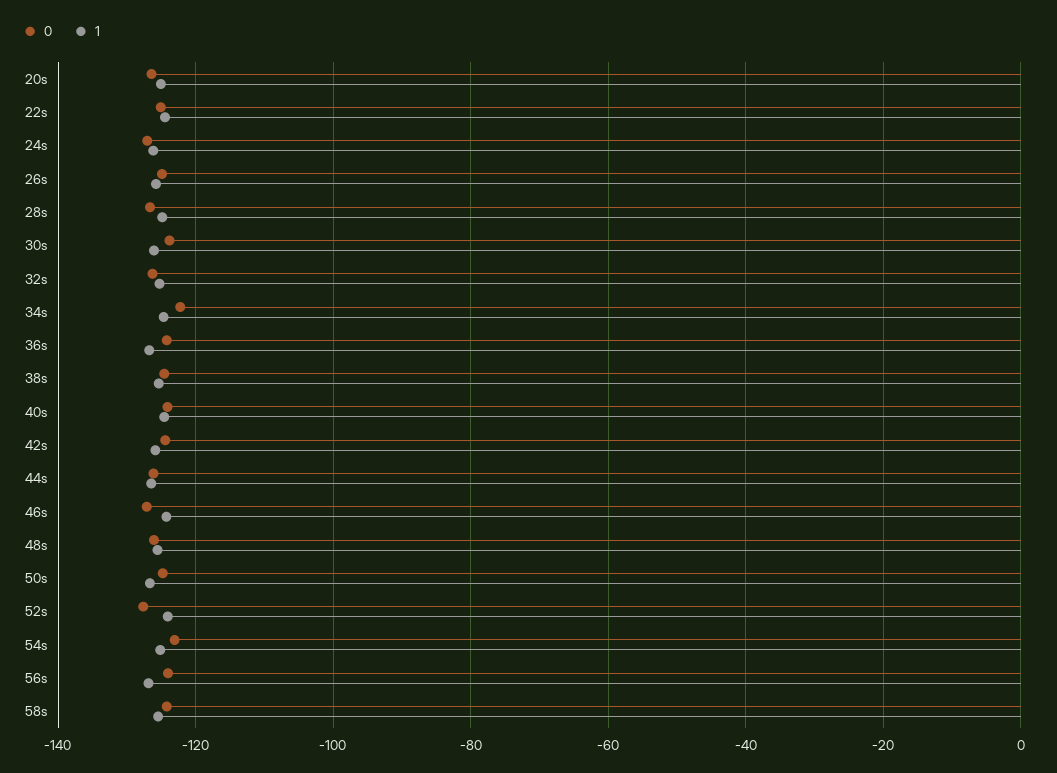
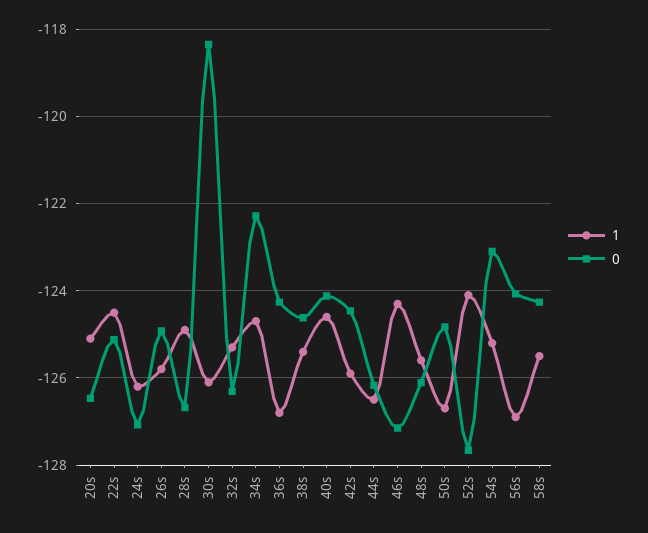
0, 30s: -124 -> -118.4

